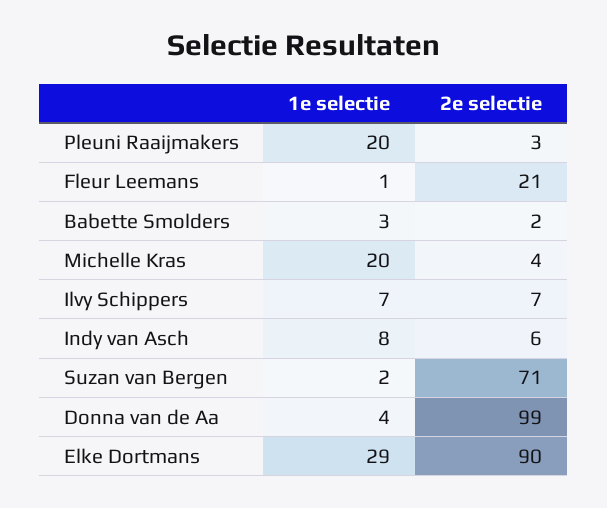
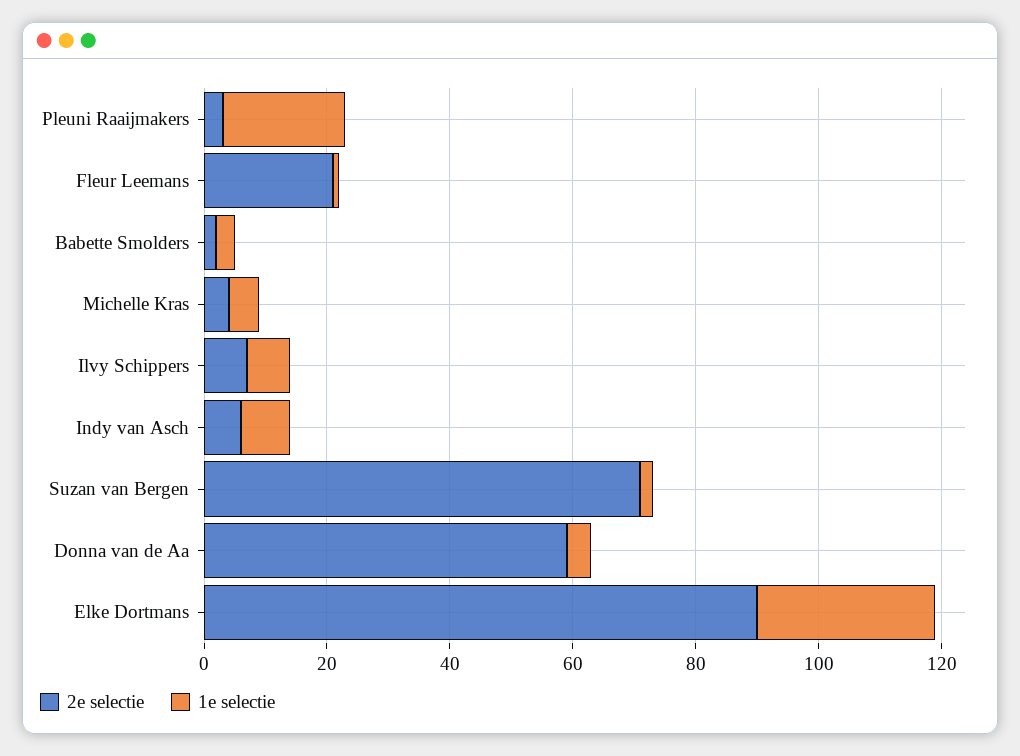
1e selectie, Michelle Kras: 20 -> 5
2e selectie, Donna van de Aa: 99 -> 60

